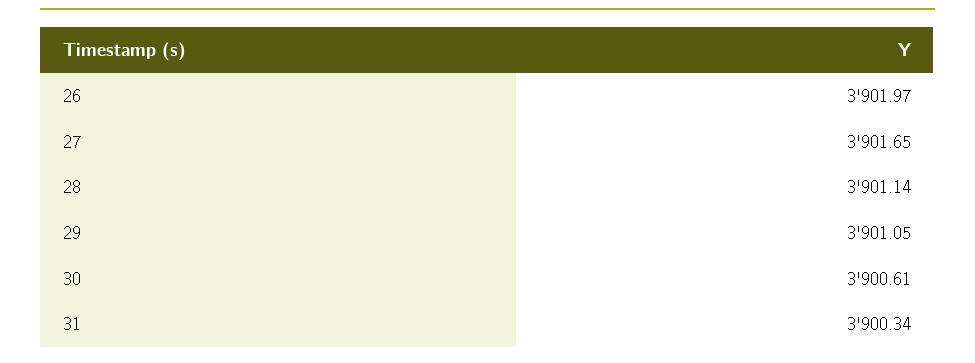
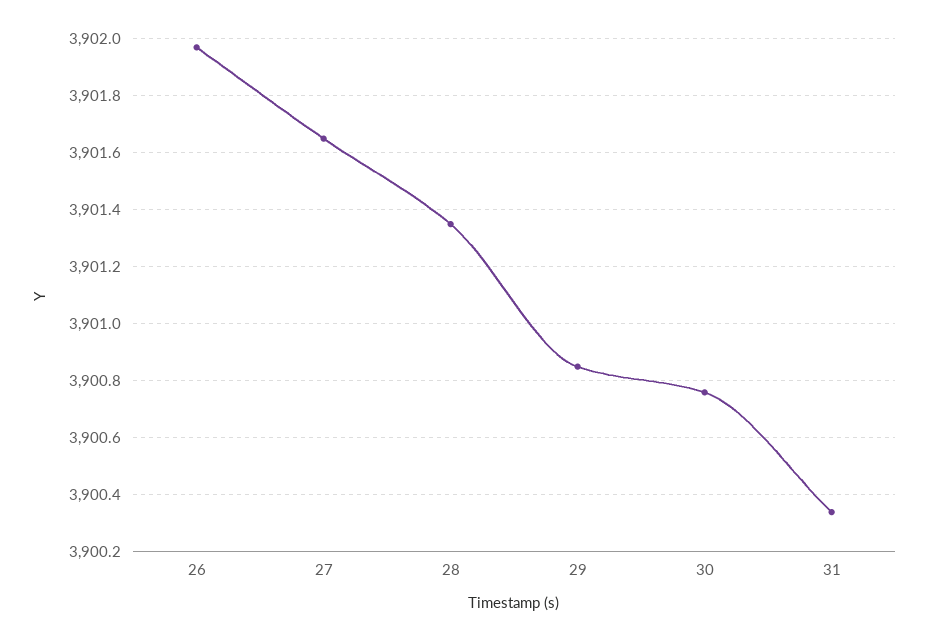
28: 3901.14 -> 3901.35
29: 3901.05 -> 3900.85
30: 3900.61 -> 3900.75

